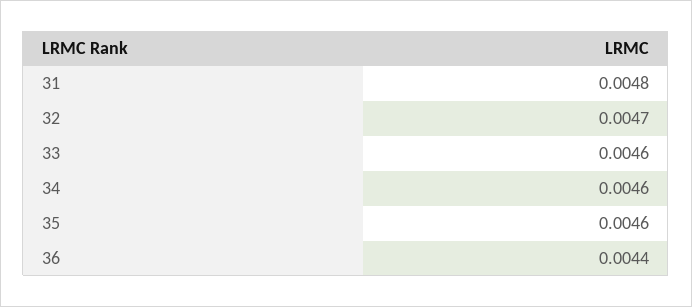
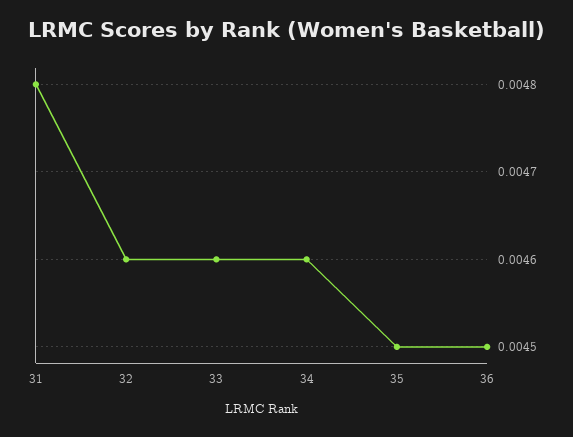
32: 0.0047 -> 0.0046
35: 0.0046 -> 0.0045
36: 0.0044 -> 0.0045

